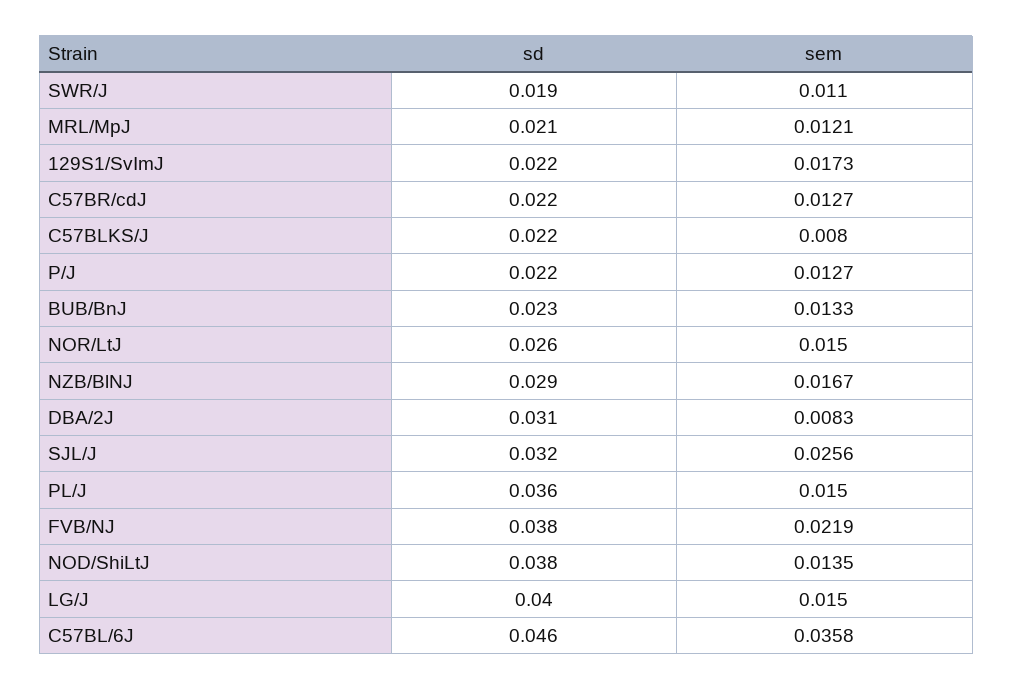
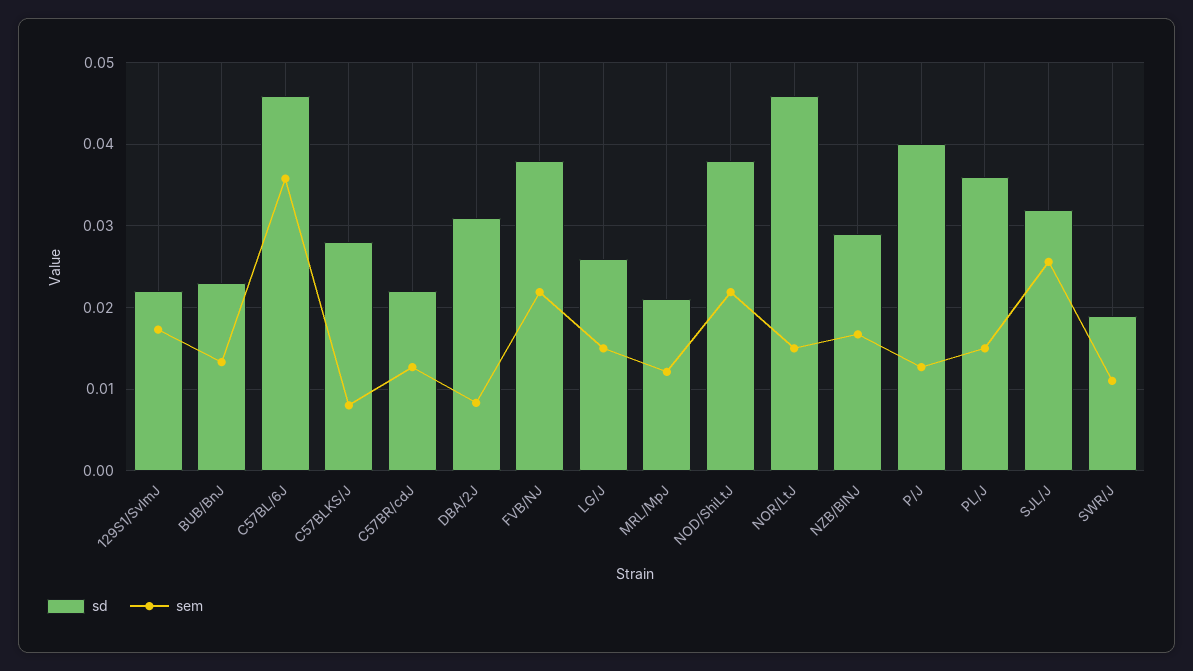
sd, C57BLKS/J: 0.022 -> 0.028
sd, P/J: 0.022 -> 0.04
sd, NOR/LtJ: 0.026 -> 0.046
sem, NOD/ShiLtJ: 0.0135 -> 0.022
sd, LG/J: 0.04 -> 0.026

